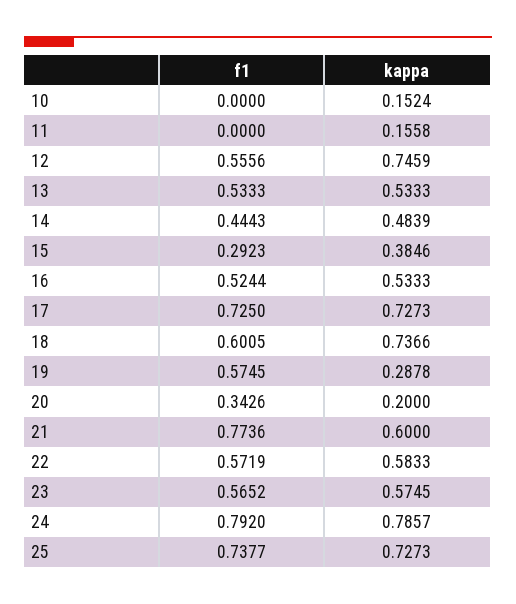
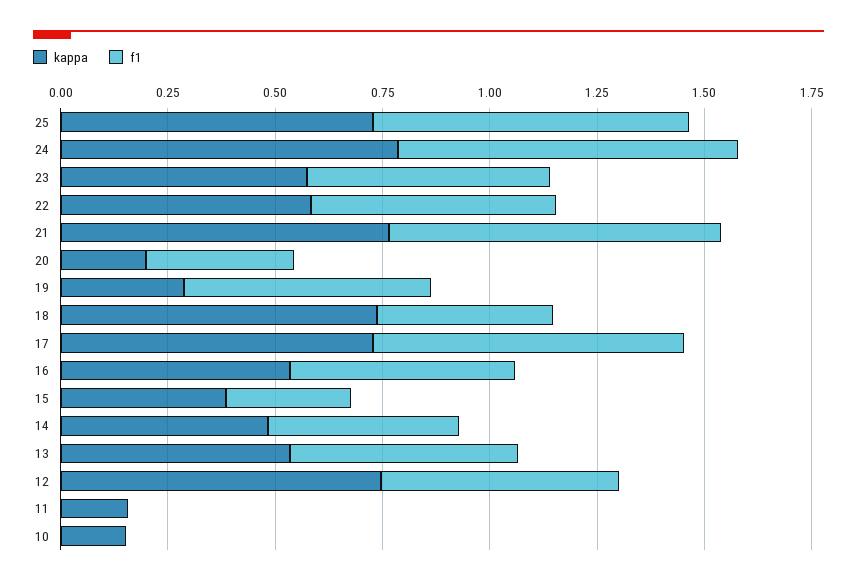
f1, 18: 0.6005 -> 0.4
kappa, 21: 0.6 -> 0.75

